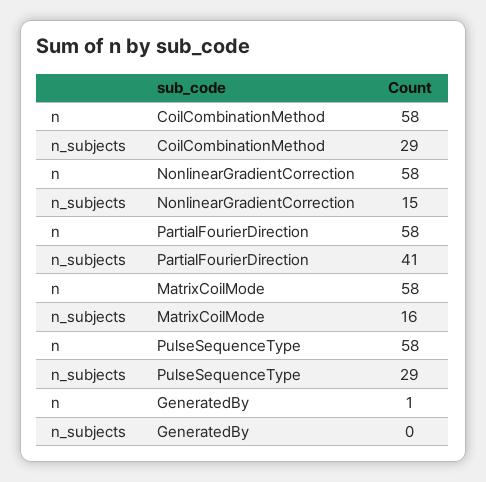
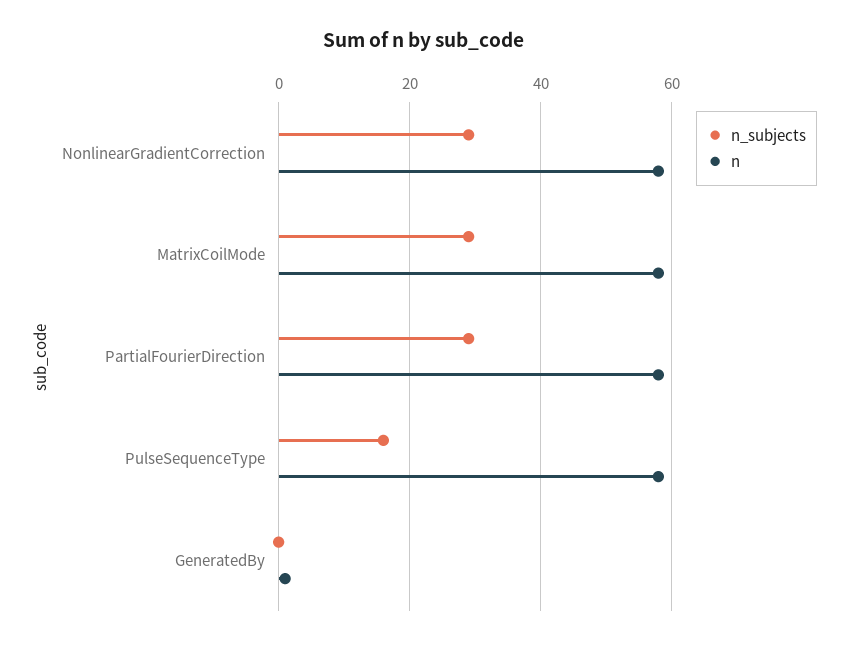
n, CoilCombinationMethod: 58 -> none
n_subjects, CoilCombinationMethod: 29 -> none
n_subjects, NonlinearGradientCorrection: 15 -> 30
n_subjects, PartialFourierDirection: 41 -> 30
n_subjects, MatrixCoilMode: 16 -> 30
n_subjects, PulseSequenceType: 29 -> 15

